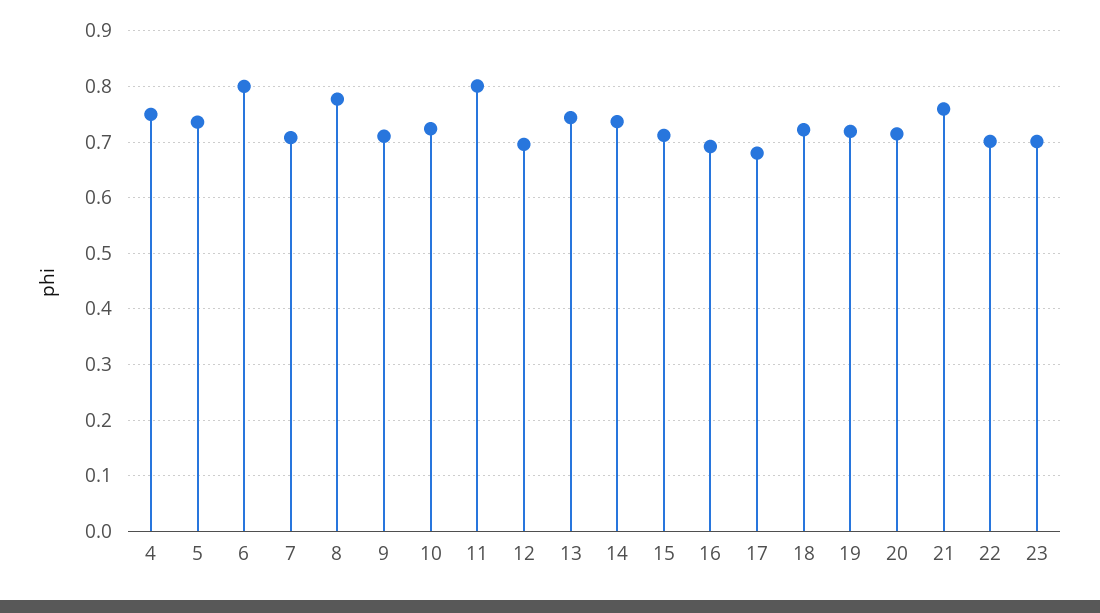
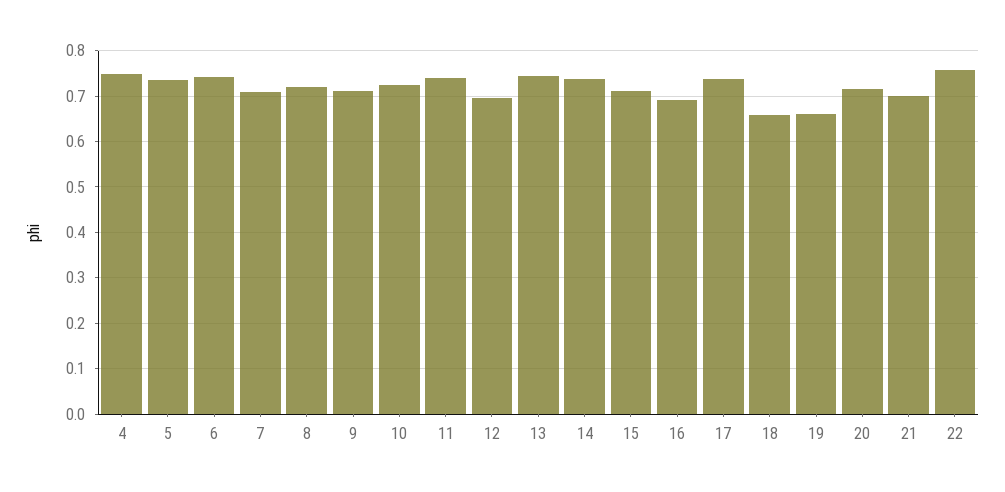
6: 0.8 -> 0.74
8: 0.78 -> 0.72
11: 0.8 -> 0.74
17: 0.68 -> 0.74
18: 0.72 -> 0.66
19: 0.72 -> 0.66
21: 0.76 -> 0.7
22: 0.7 -> 0.76
23: 0.7 -> none

